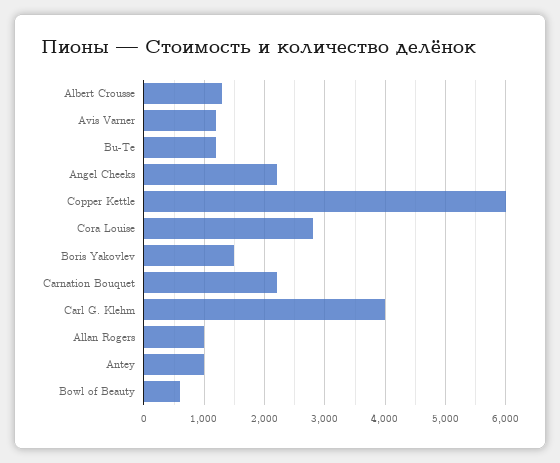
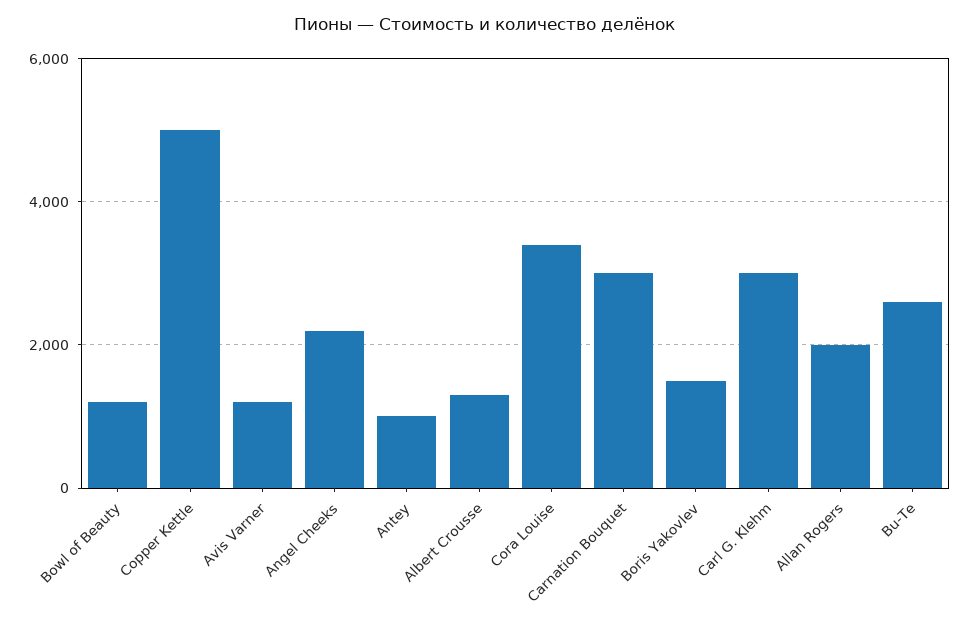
Bu-Te: 1200 -> 2600
Copper Kettle: 6000 -> 5000
Cora Louise: 2800 -> 3400
Carnation Bouquet: 2200 -> 3000
Carl G. Klehm: 4000 -> 3000
Allan Rogers: 1000 -> 2000
Bowl of Beauty: 600 -> 1200

